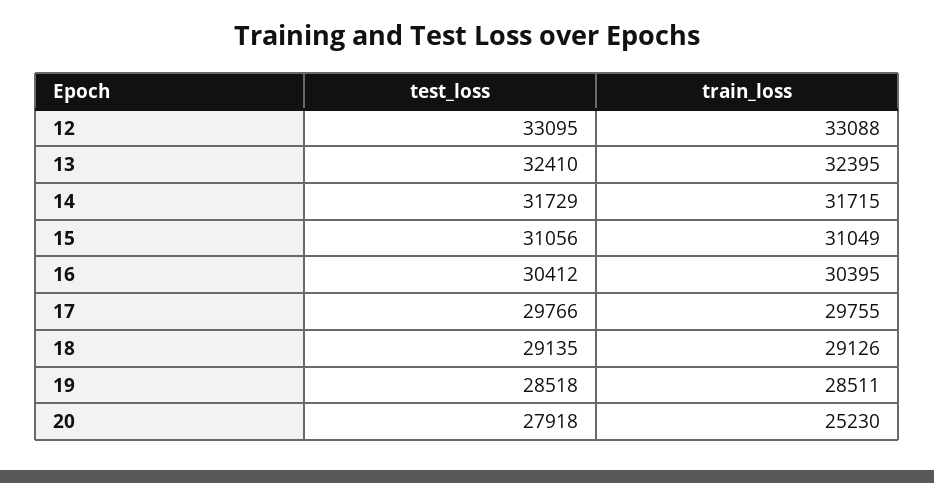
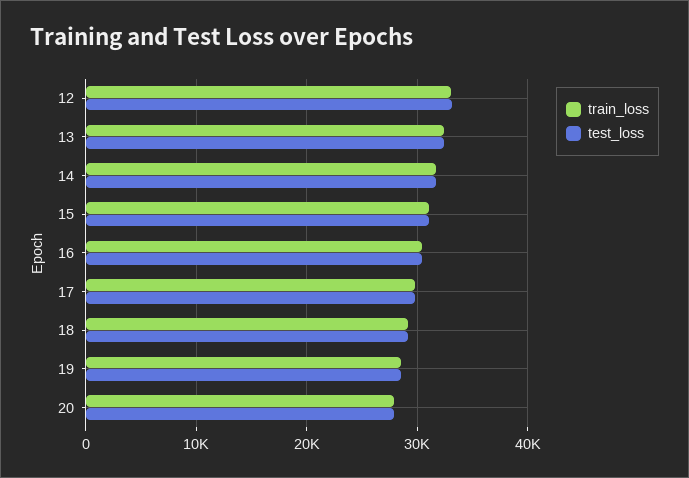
train_loss, 20: 25230 -> 28000

